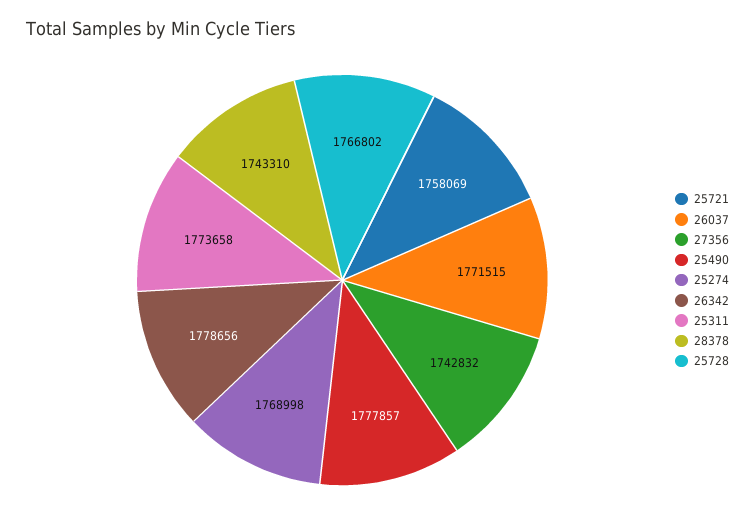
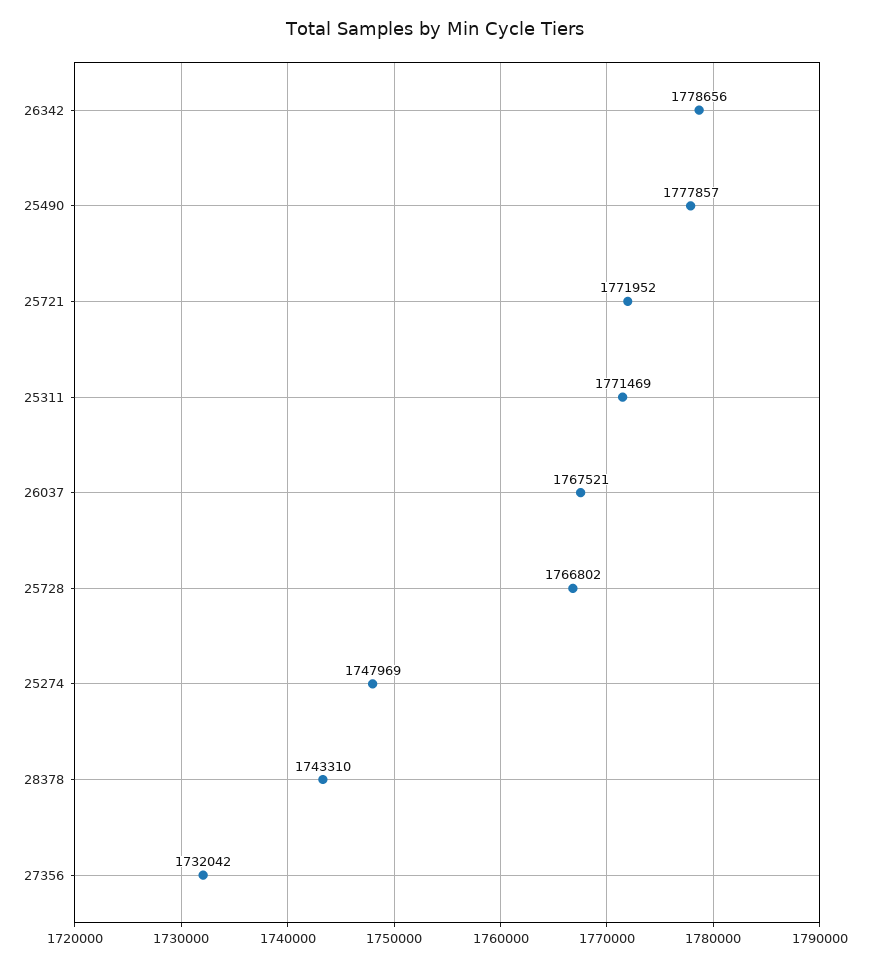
25721: 1758069 -> 1771952
26037: 1771515 -> 1767521
27356: 1742832 -> 1732042
25274: 1768998 -> 1747969
25311: 1773658 -> 1771469

